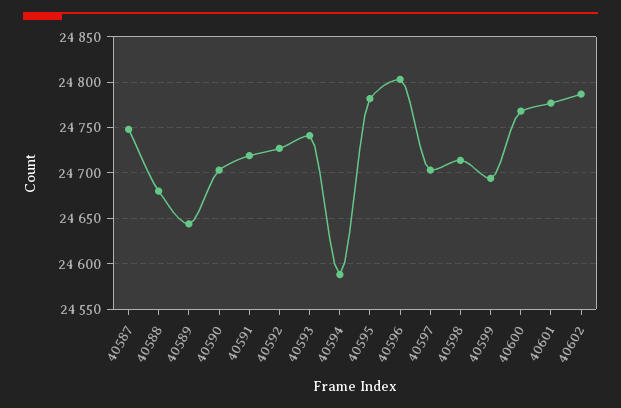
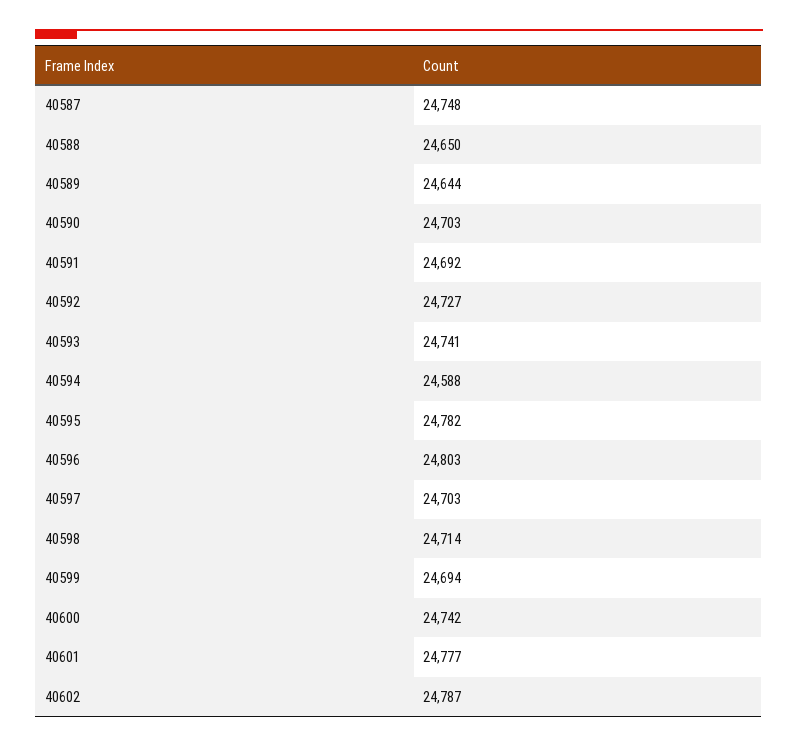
40588: 24680 -> 24650
40591: 24720 -> 24692
40600: 24770 -> 24742

